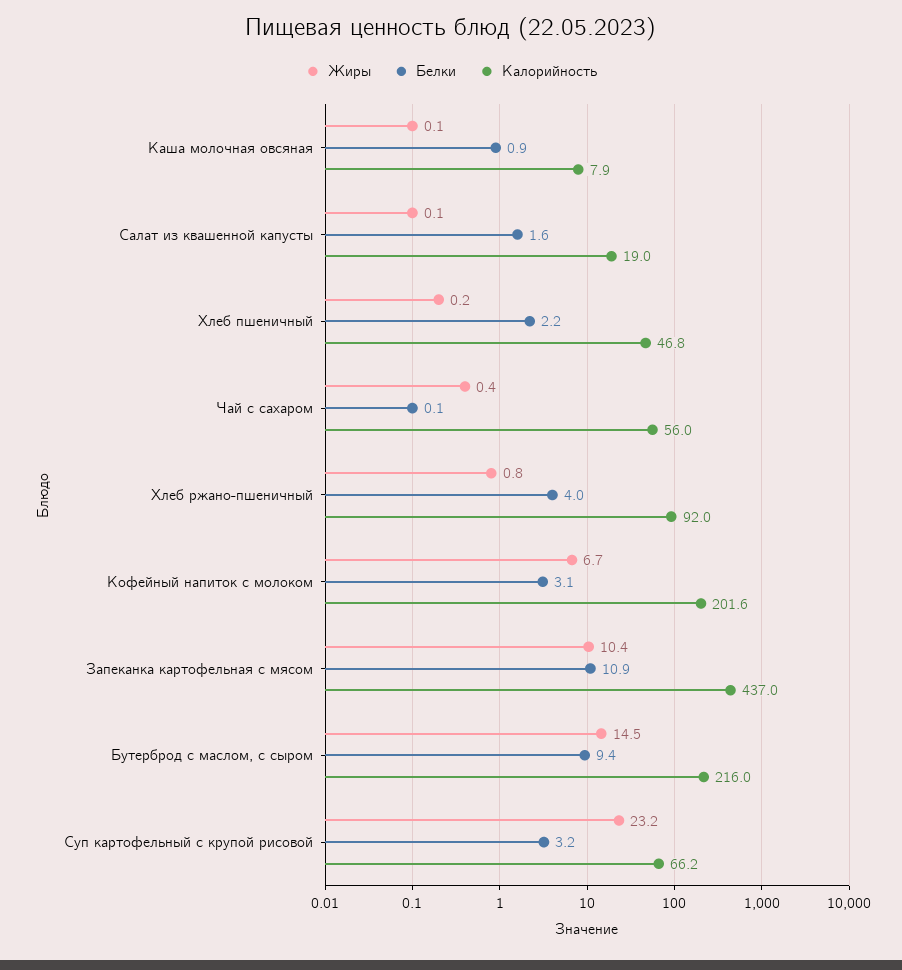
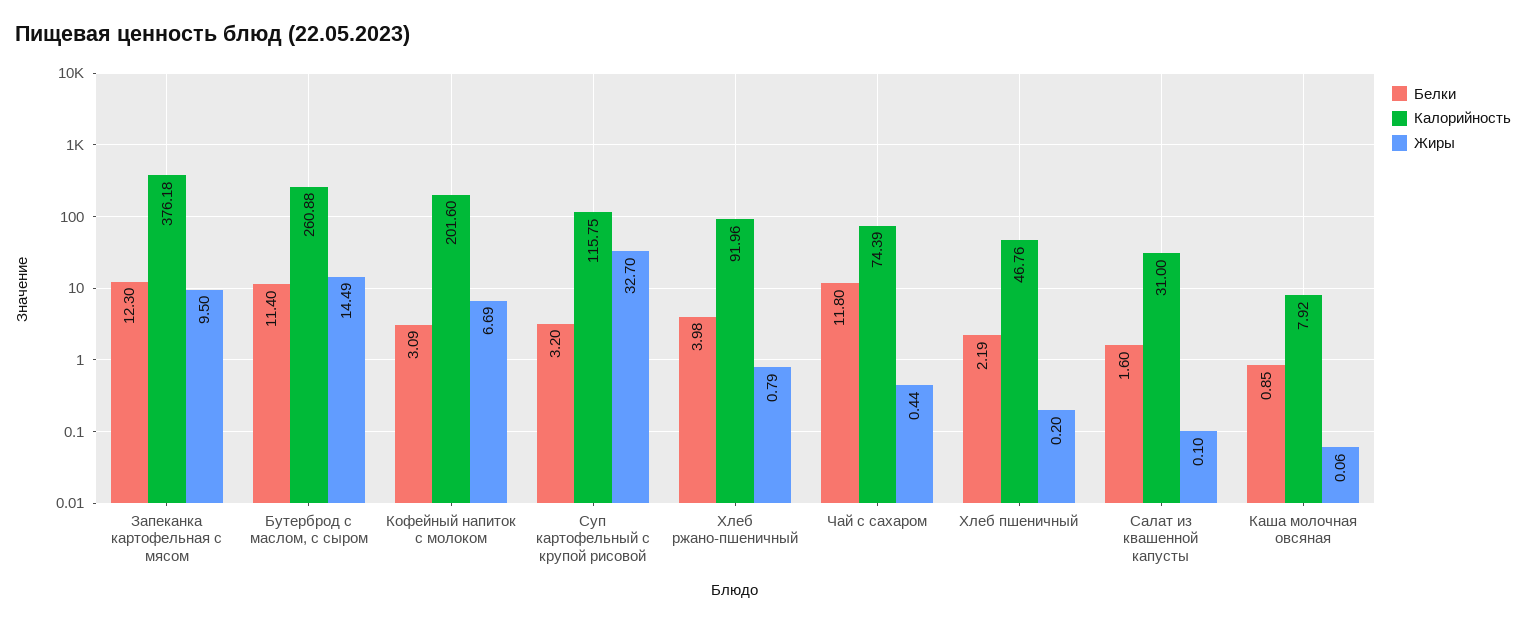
Калорийность, Салат из квашенной капусты: 19 -> 31
Белки, Чай с сахаром: 0.1 -> 11.8
Калорийность, Чай с сахаром: 56 -> 74.39
Жиры, Запеканка картофельная с мясом: 10.4 -> 9.5
Белки, Запеканка картофельная с мясом: 10.9 -> 12.3
Калорийность, Запеканка картофельная с мясом: 437 -> 376.18
Белки, Бутерброд с маслом, с сыром: 9.4 -> 11.4
Калорийность, Бутерброд с маслом, с сыром: 216 -> 260.88
Жиры, Суп картофельный с крупой рисовой: 23.2 -> 32.7
Калорийность, Суп картофельный с крупой рисовой: 66.2 -> 115.75

